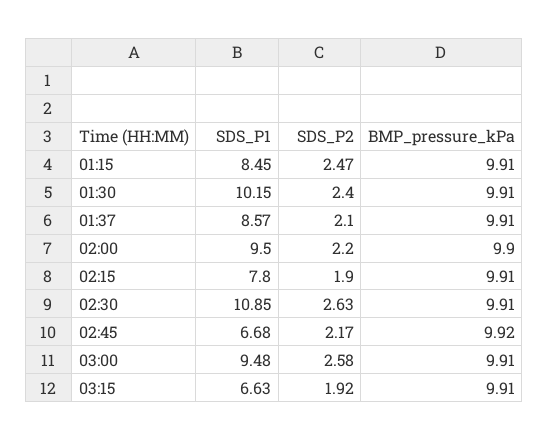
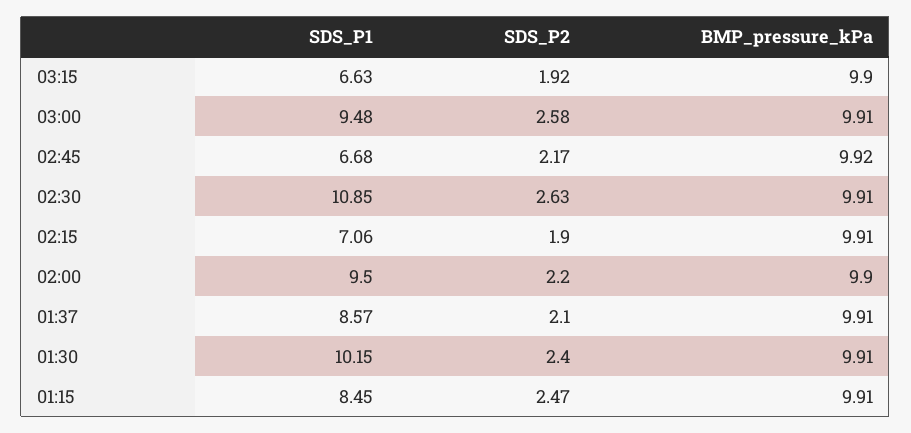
SDS_P1, 02:15: 7.8 -> 7.06
BMP_pressure_kPa, 03:15: 9.91 -> 9.9

